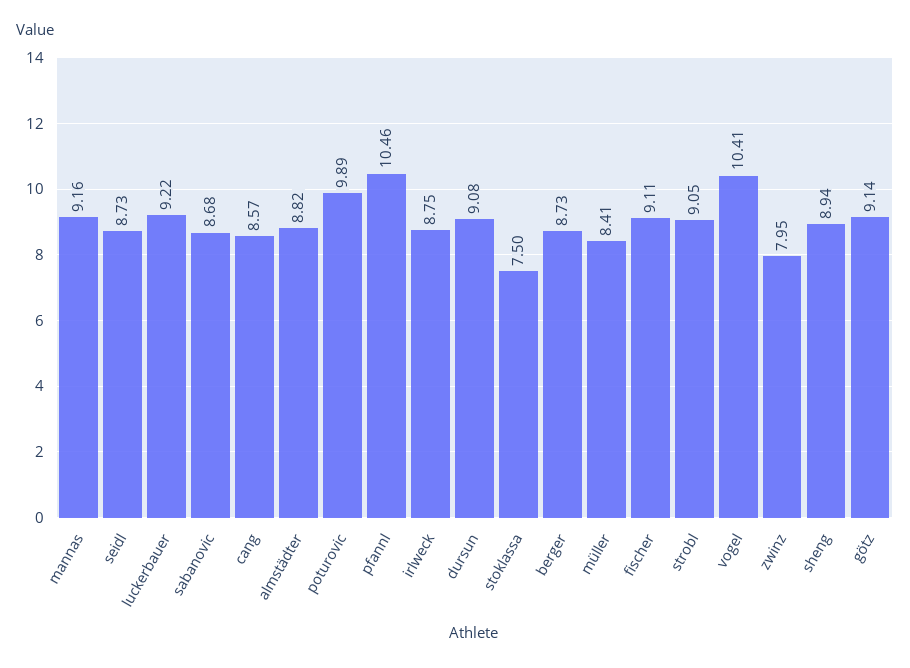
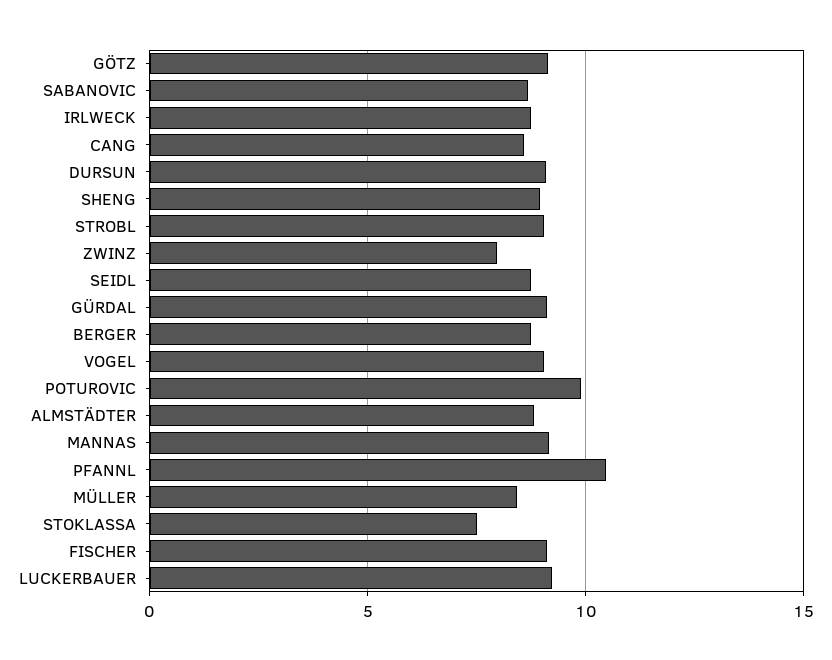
vogel: 10.41 -> 9
GÜRDAL: none -> 9

